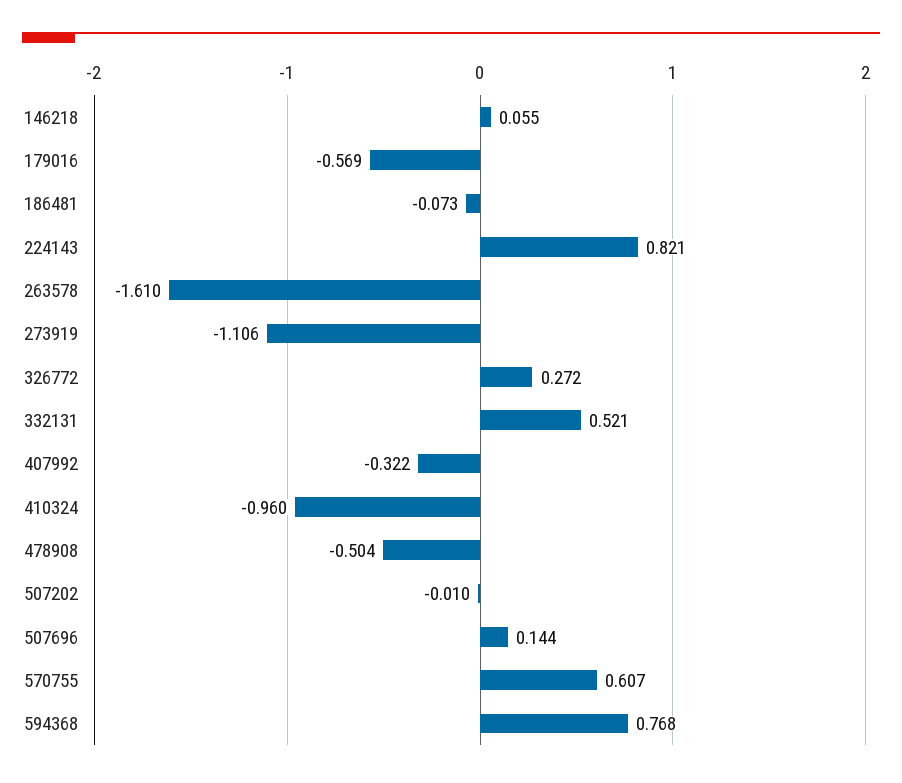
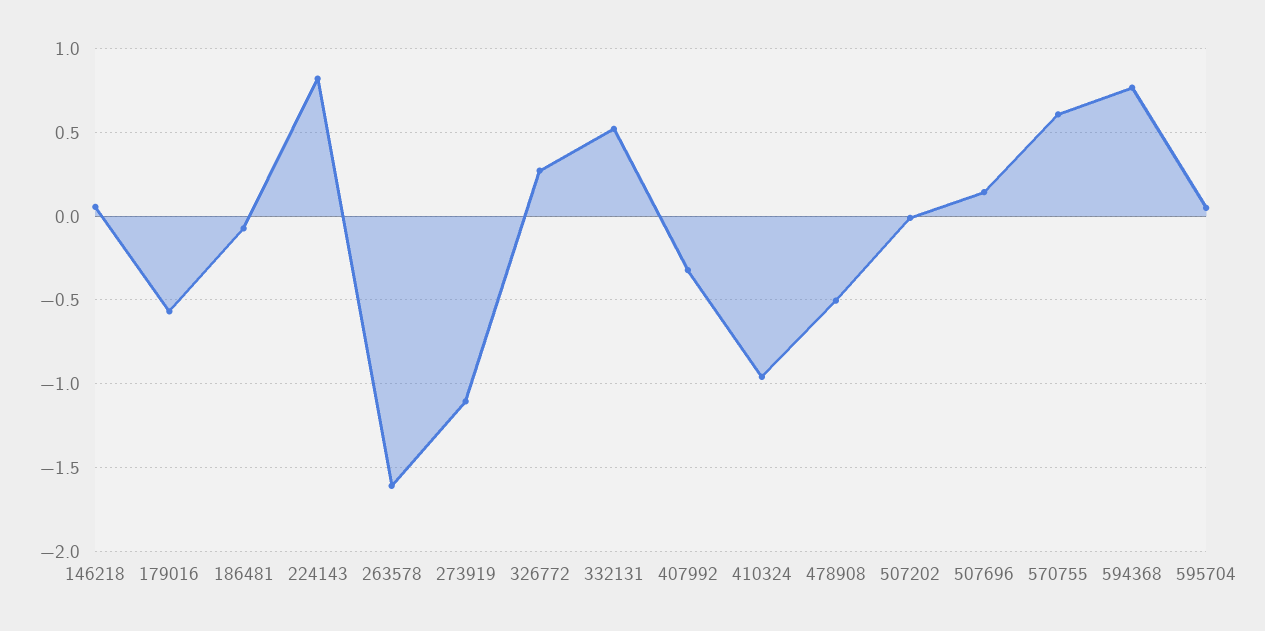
595704: none -> 0.05

